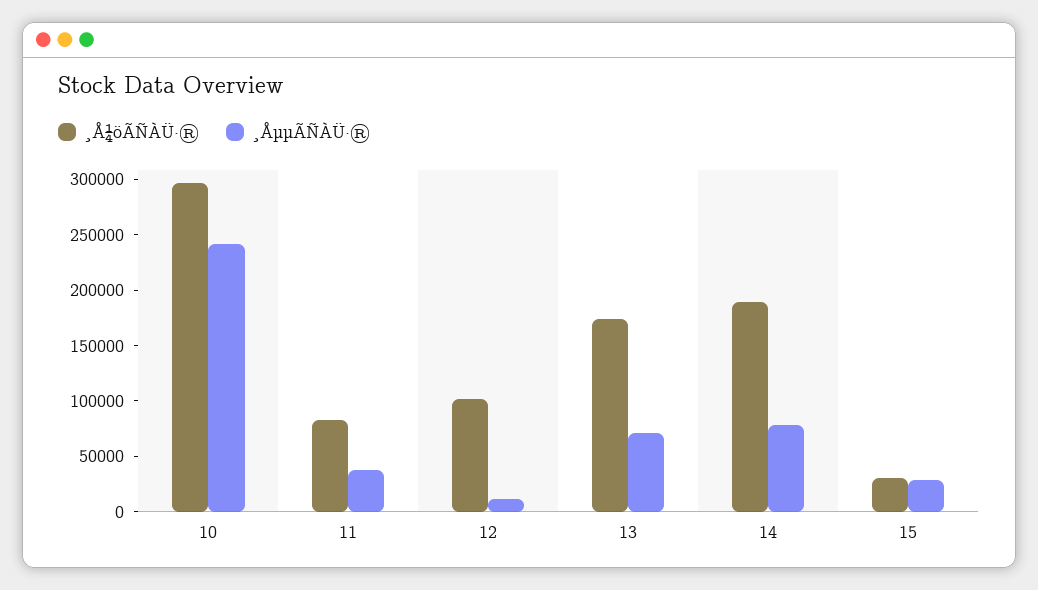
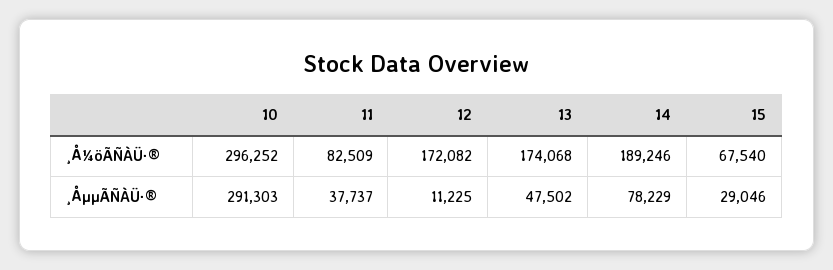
¸ÅµµÃÑÀÜ·®, 10: 240000 -> 291303
¸Å¼öÃÑÀÜ·®, 12: 100000 -> 172082
¸ÅµµÃÑÀÜ·®, 13: 70000 -> 47502
¸Å¼öÃÑÀÜ·®, 15: 30000 -> 67540

